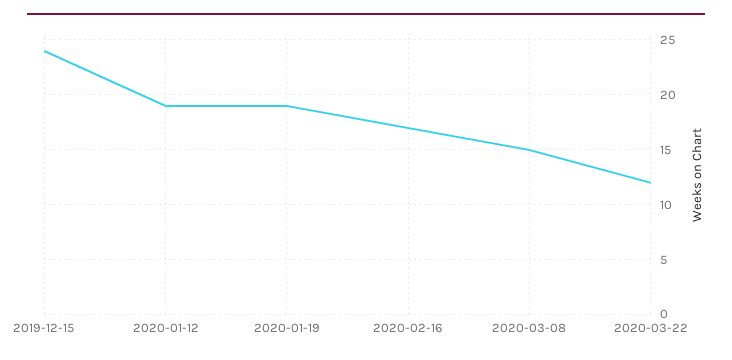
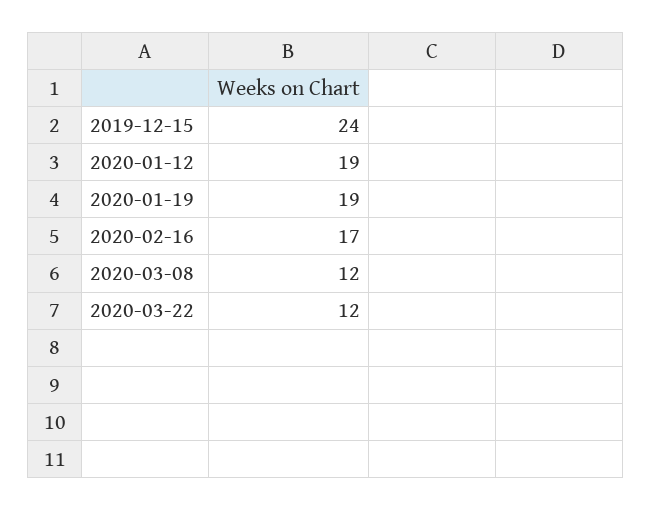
2020-03-08: 15 -> 12

